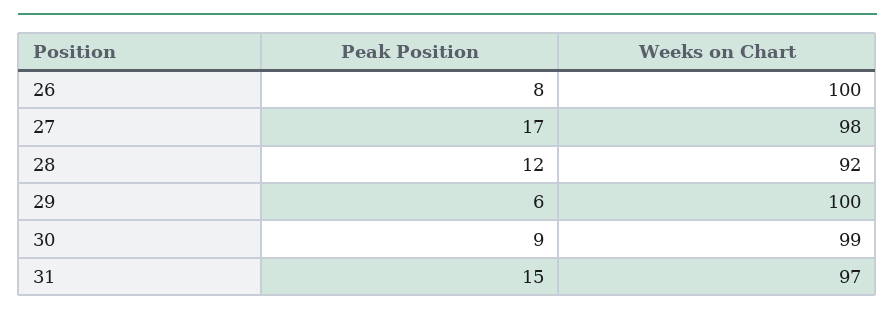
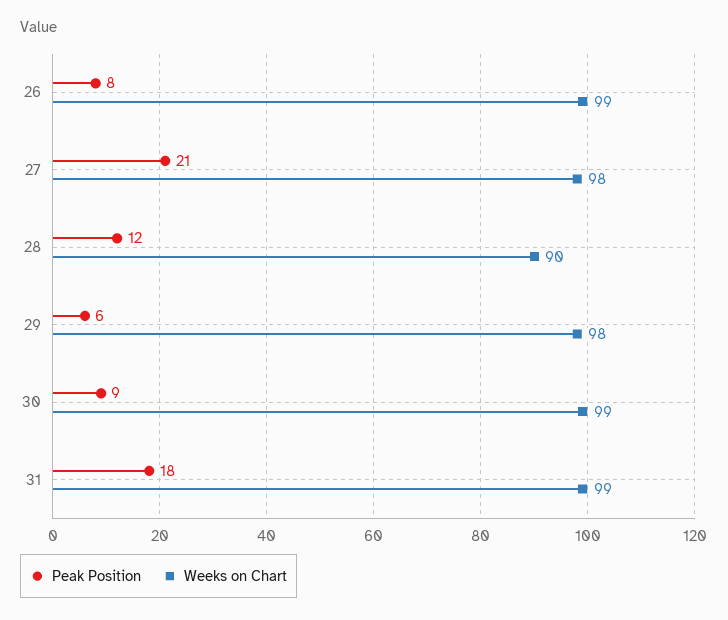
Weeks on Chart, 26: 100 -> 99
Peak Position, 27: 17 -> 21
Weeks on Chart, 28: 92 -> 90
Weeks on Chart, 29: 100 -> 98
Peak Position, 31: 15 -> 18
Weeks on Chart, 31: 97 -> 99

